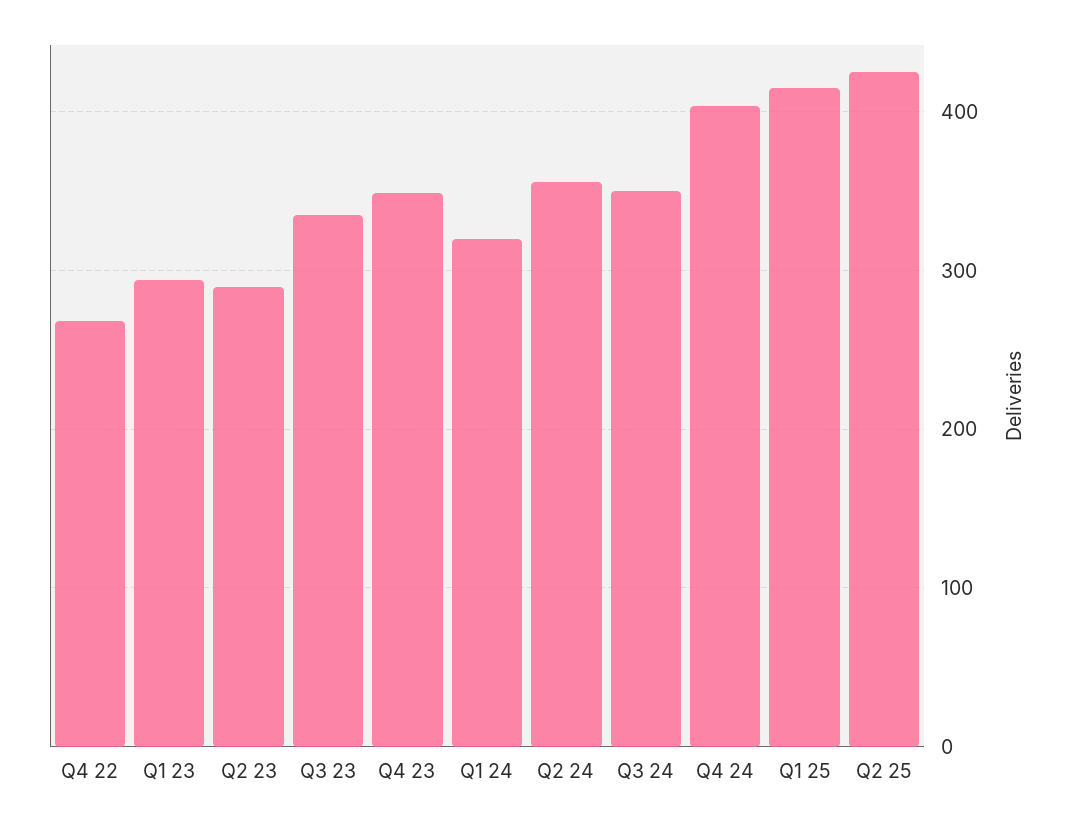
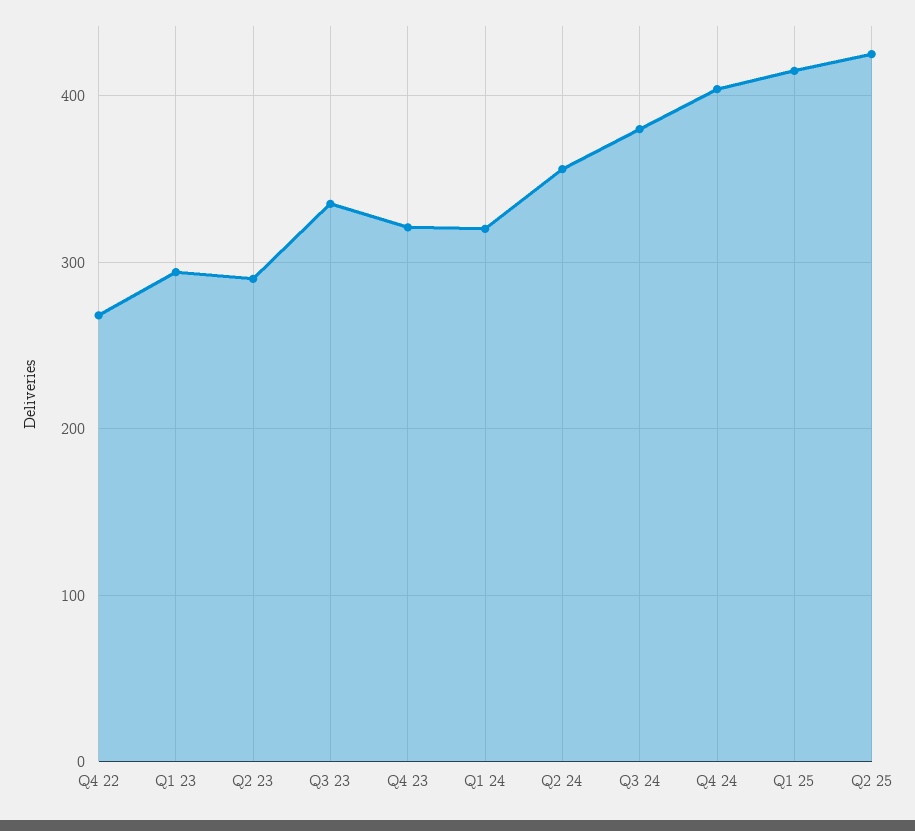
Q4 23: 350 -> 320
Q3 24: 350 -> 380

